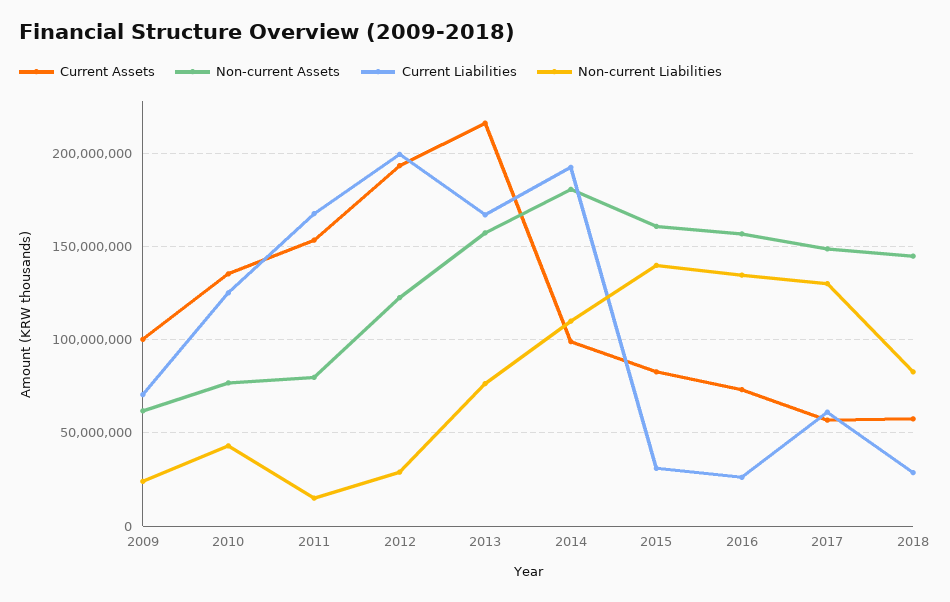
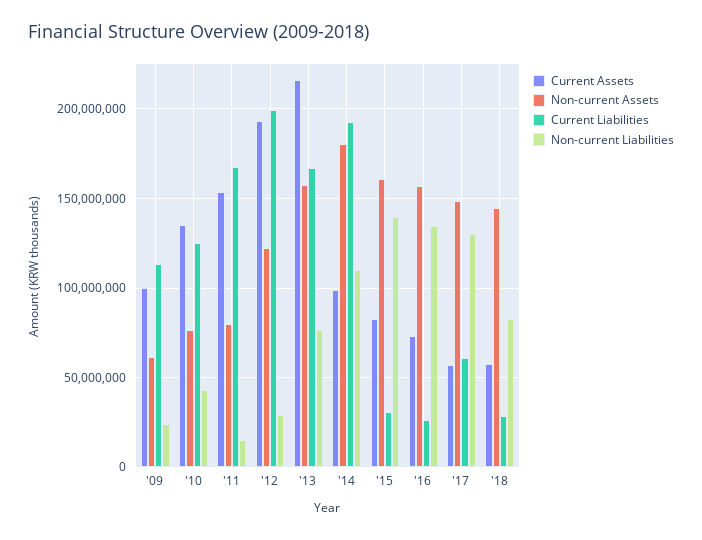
Current Liabilities, 2009: 70000000 -> 115000000

